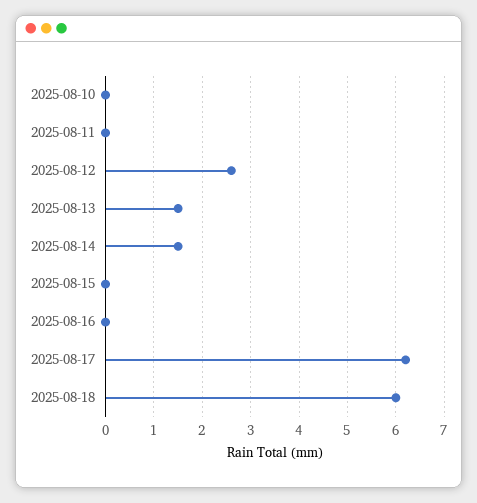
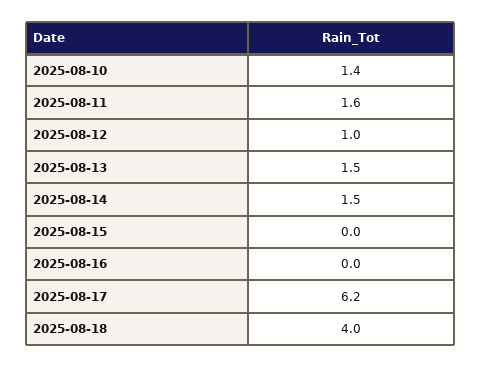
2025-08-10: 0 -> 1.4
2025-08-11: 0 -> 1.6
2025-08-12: 2.5 -> 1
2025-08-18: 6 -> 4

